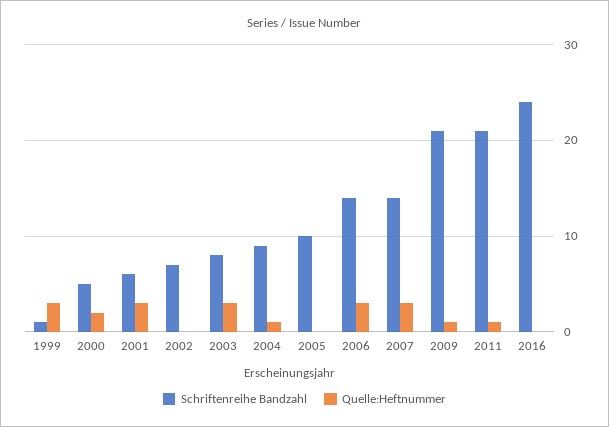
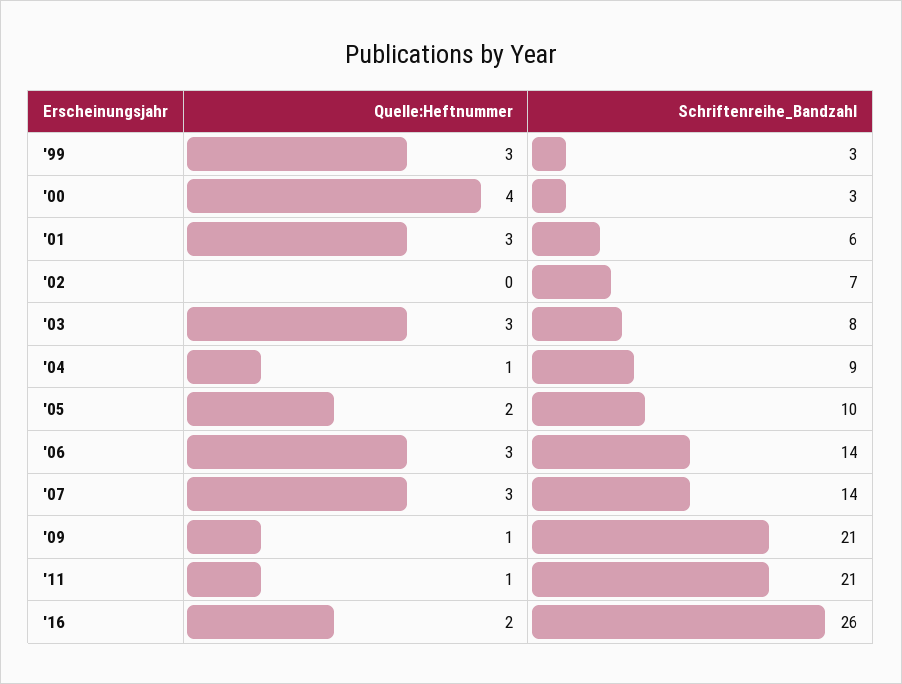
Schriftenreihe Bandzahl, 1999: 1 -> 3
Schriftenreihe Bandzahl, 2000: 5 -> 3
Quelle:Heftnummer, 2000: 2 -> 4
Quelle:Heftnummer, 2005: 0 -> 2
Schriftenreihe Bandzahl, 2016: 24 -> 26
Quelle:Heftnummer, 2016: 0 -> 2

